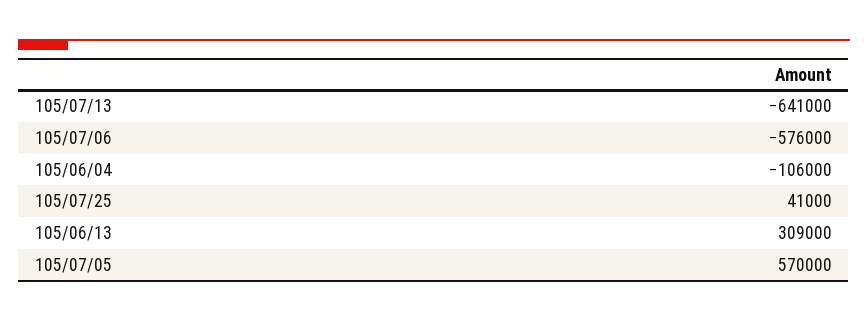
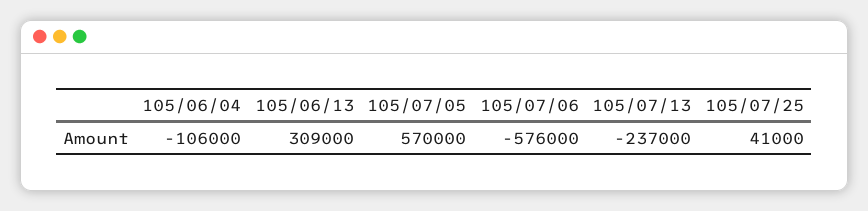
105/07/13: -641000 -> -237000

